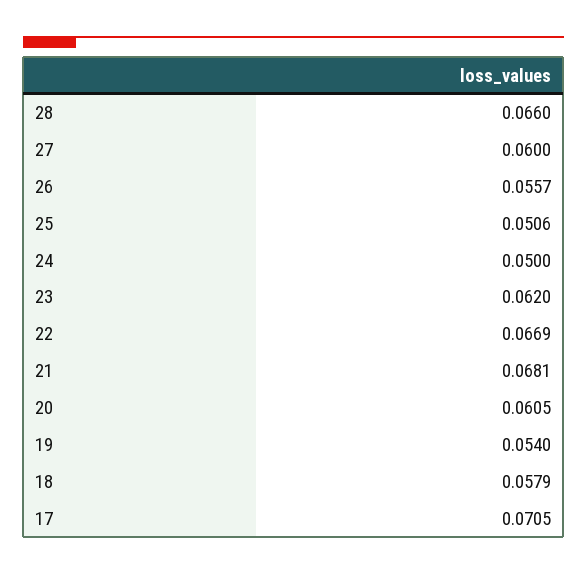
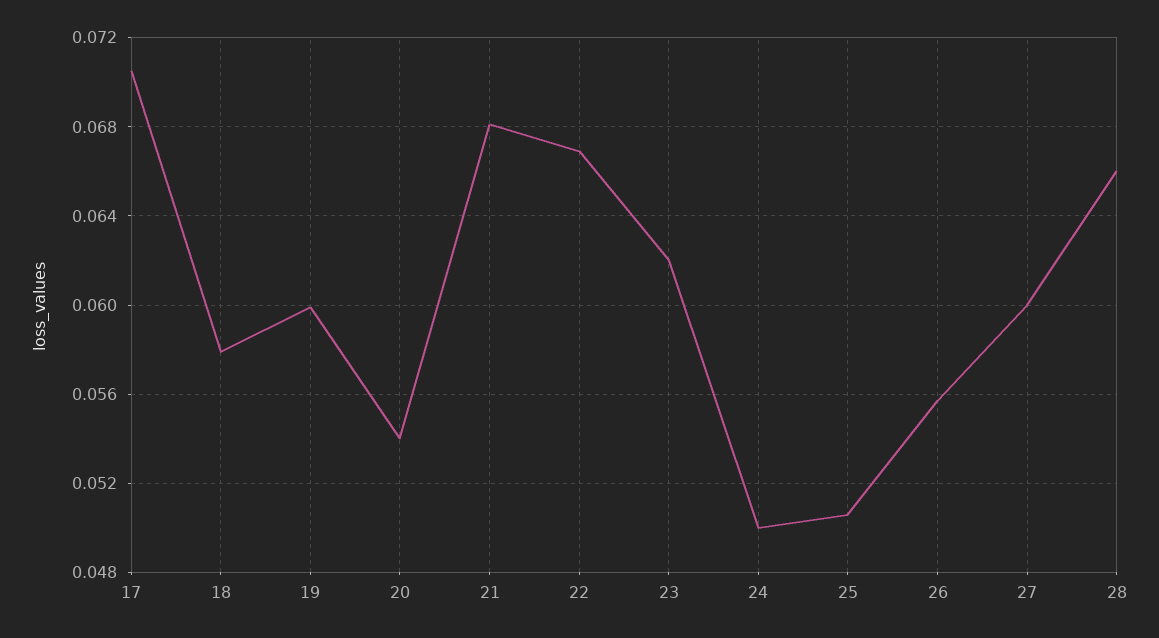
20: 0.0605 -> 0.054
19: 0.054 -> 0.06

